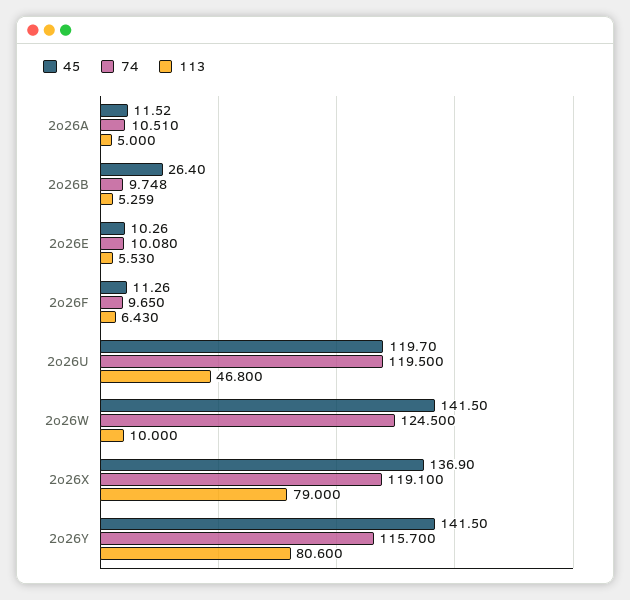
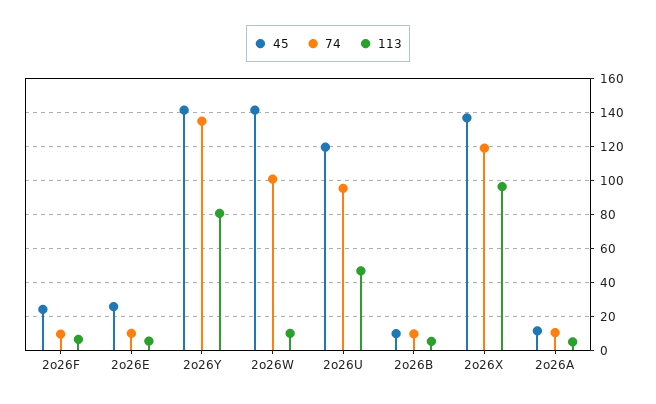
45, 2o26B: 26.4 -> 10
45, 2o26E: 10.26 -> 25
45, 2o26F: 11.26 -> 25
74, 2o26U: 119.5 -> 95
74, 2o26W: 124.5 -> 100
113, 2o26X: 79 -> 95
74, 2o26Y: 115.7 -> 135

